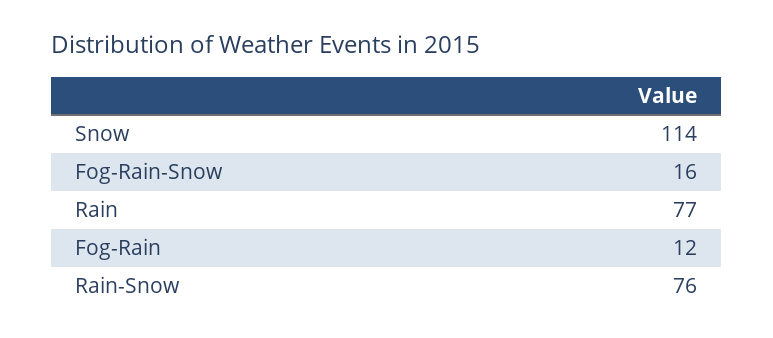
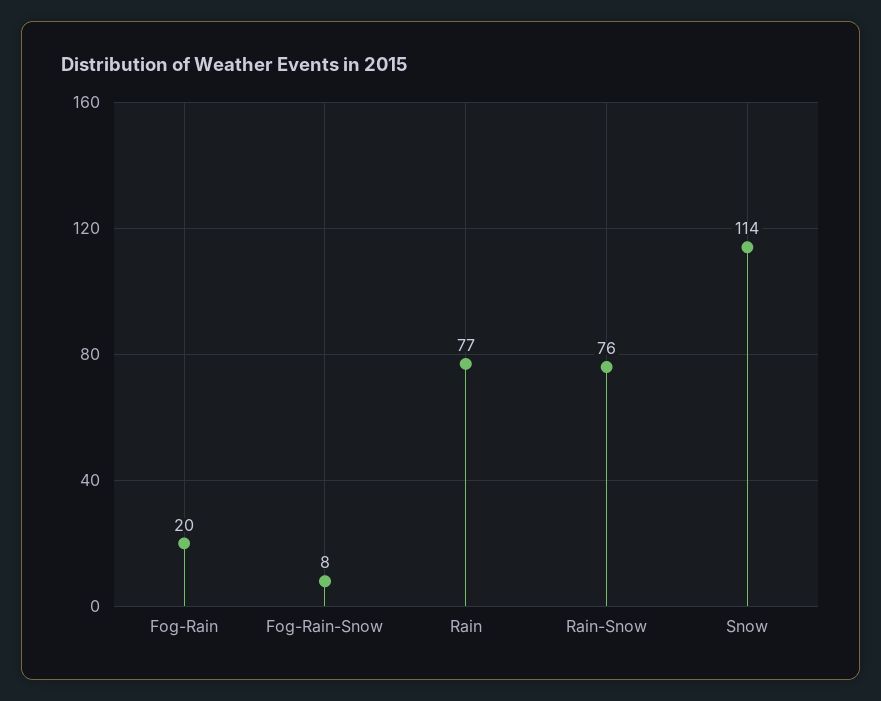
Fog-Rain-Snow: 16 -> 8
Fog-Rain: 12 -> 20

